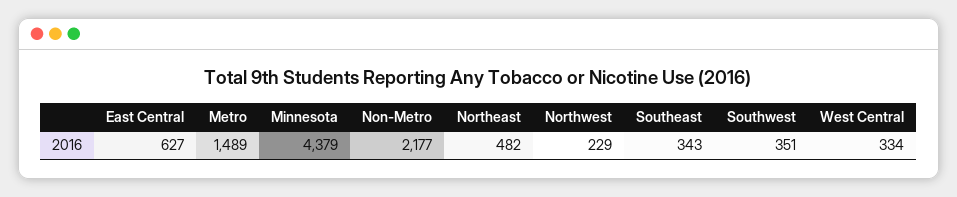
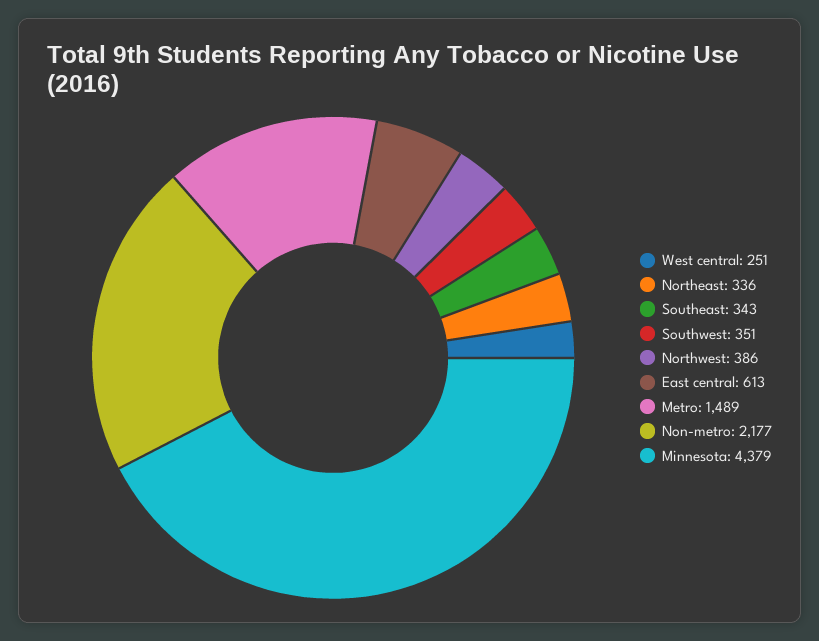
East Central: 627 -> 613
Northeast: 482 -> 336
Northwest: 229 -> 386
West Central: 334 -> 251

